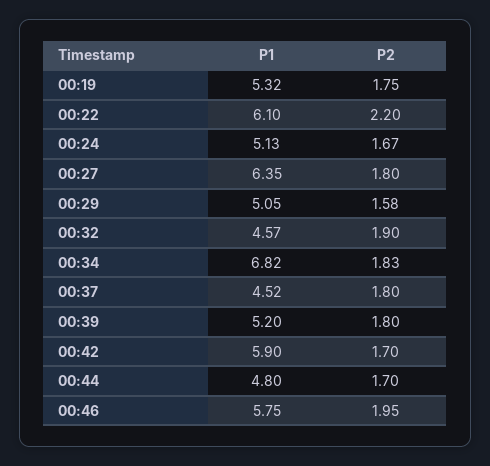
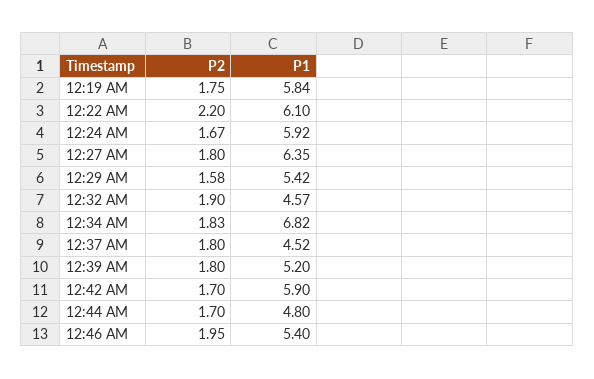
P1, 00:19: 5.32 -> 5.84
P1, 00:24: 5.13 -> 5.92
P1, 00:29: 5.05 -> 5.42
P1, 00:46: 5.75 -> 5.4

